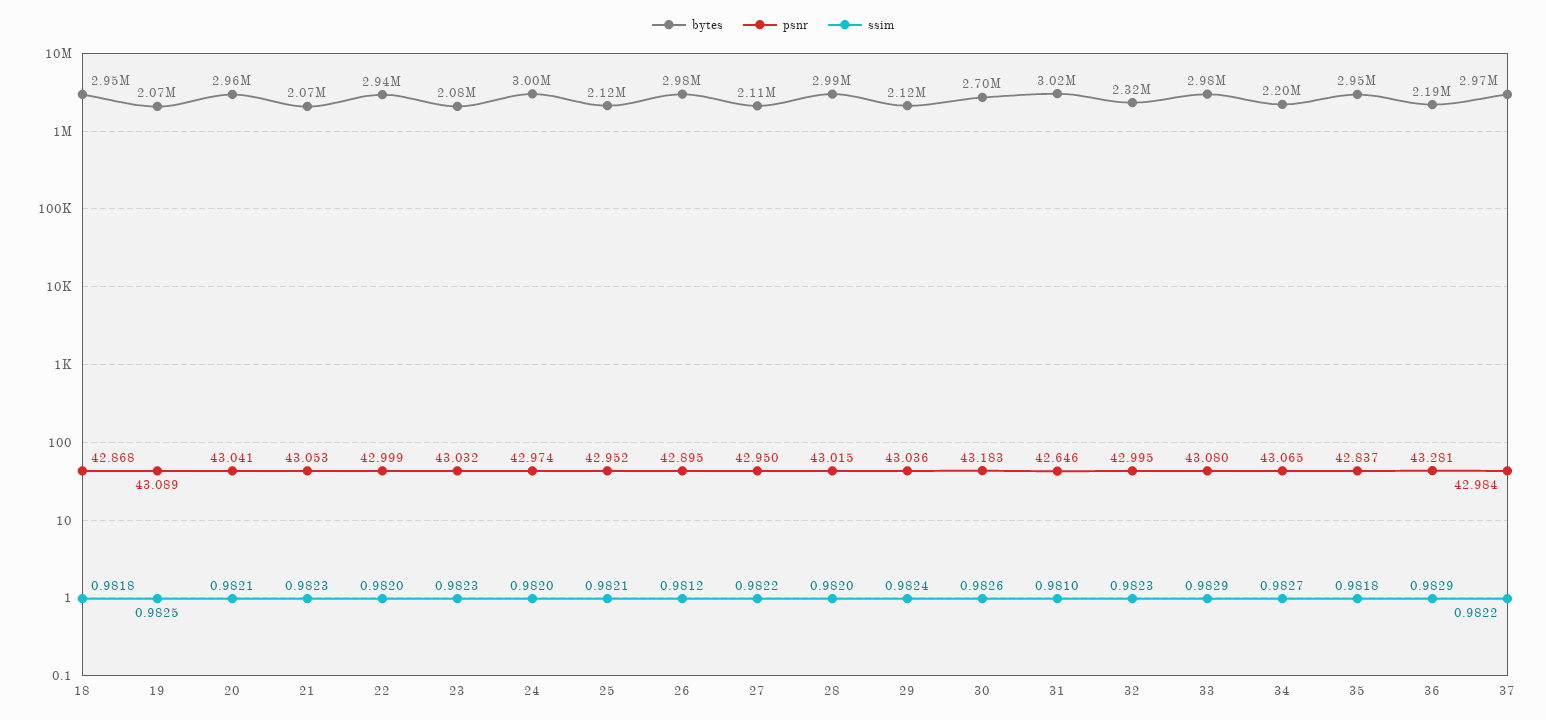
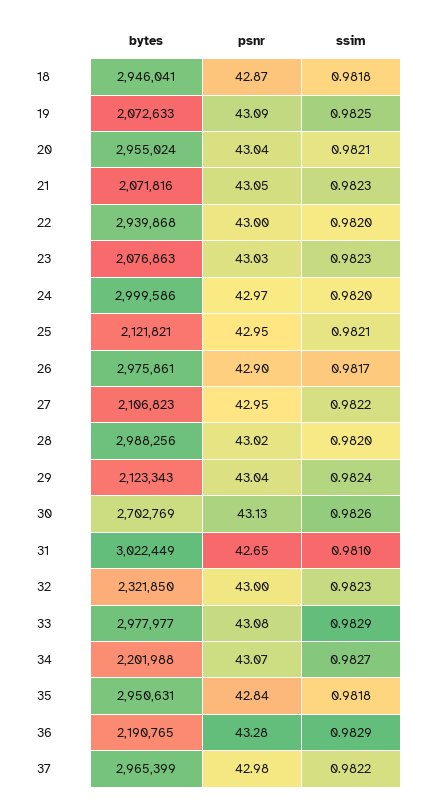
ssim, 26: 0.9812 -> 0.9817
psnr, 30: 43.183 -> 43.13

